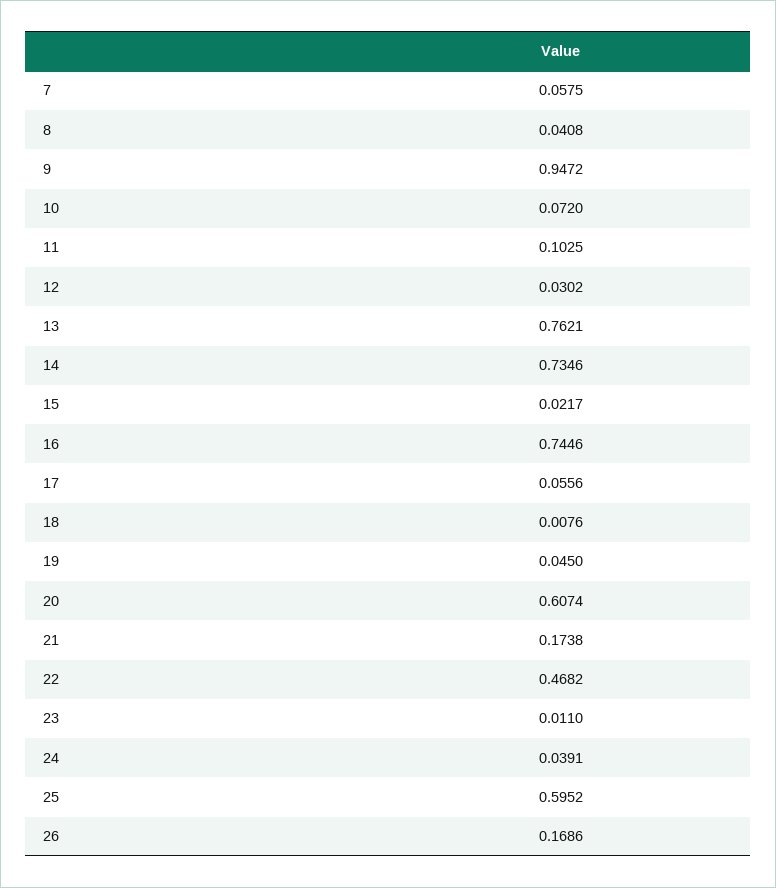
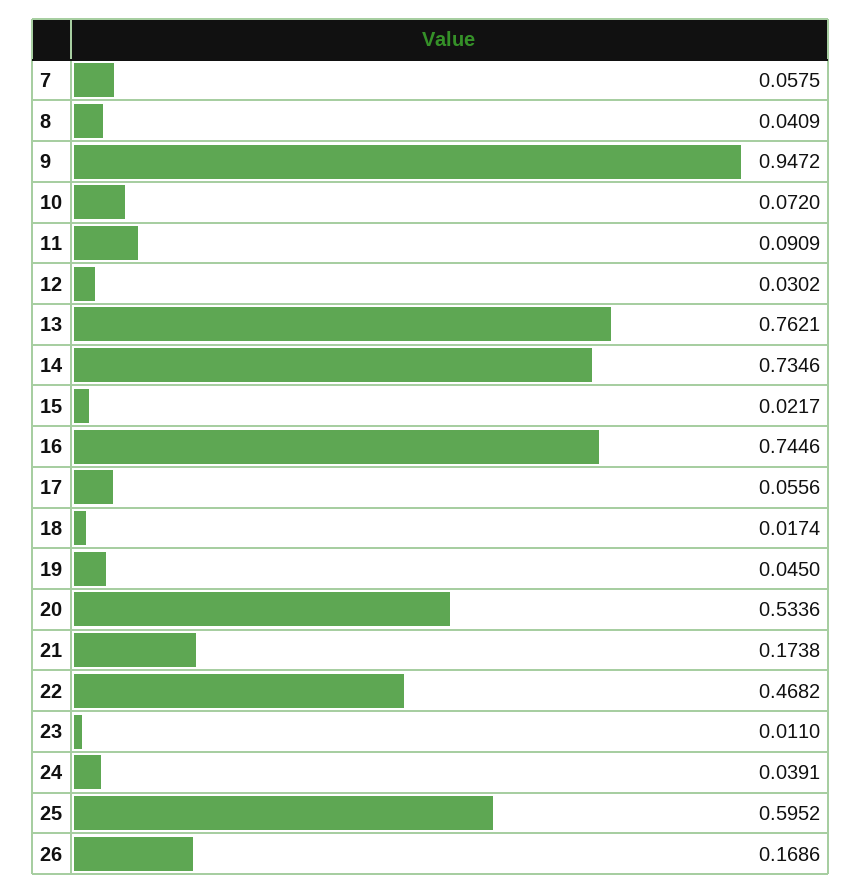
8: 0.0408 -> 0.0409
11: 0.1025 -> 0.0909
18: 0.0076 -> 0.0174
20: 0.6074 -> 0.5336

